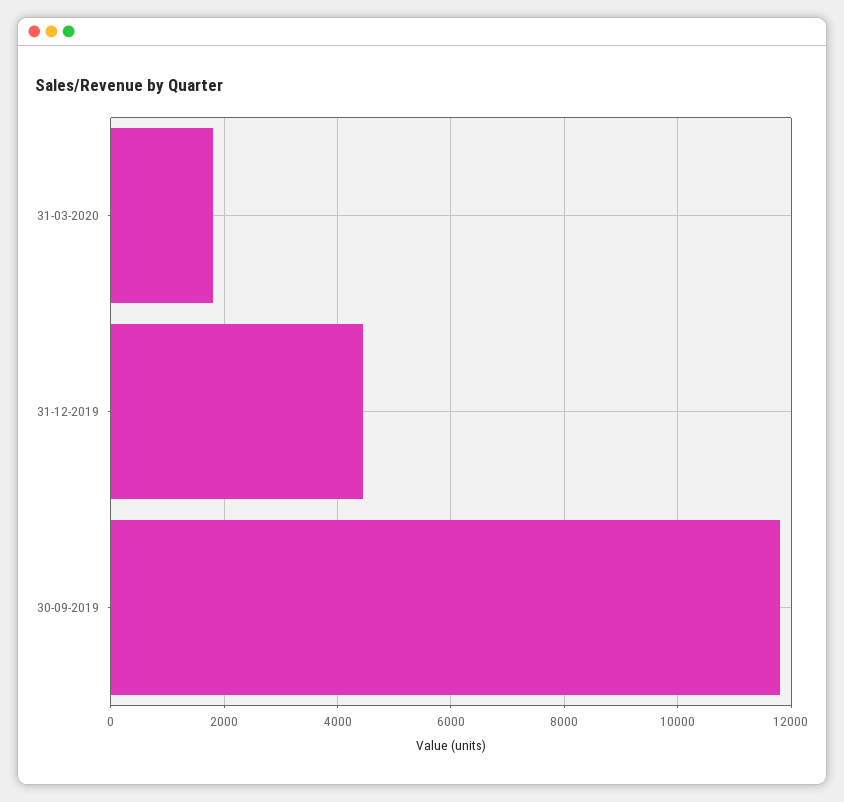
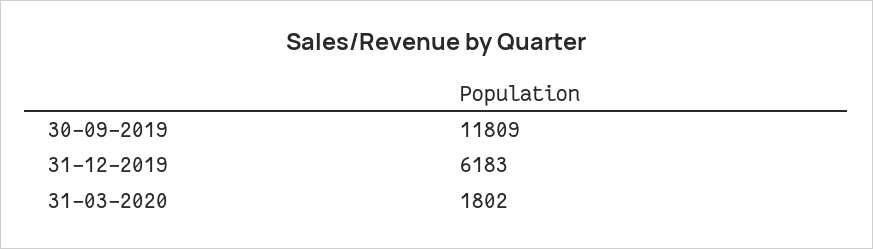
31-12-2019: 4400 -> 6183

